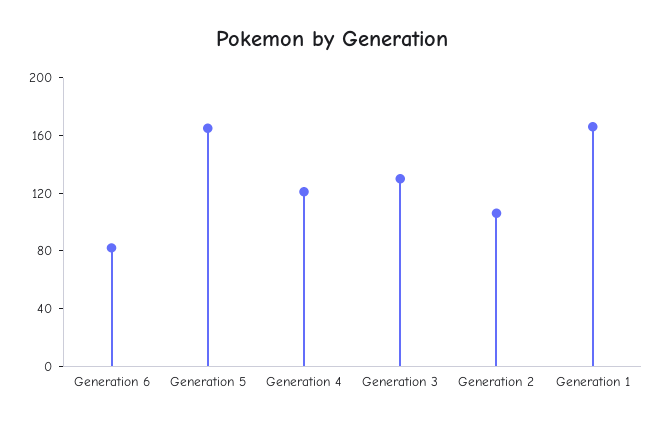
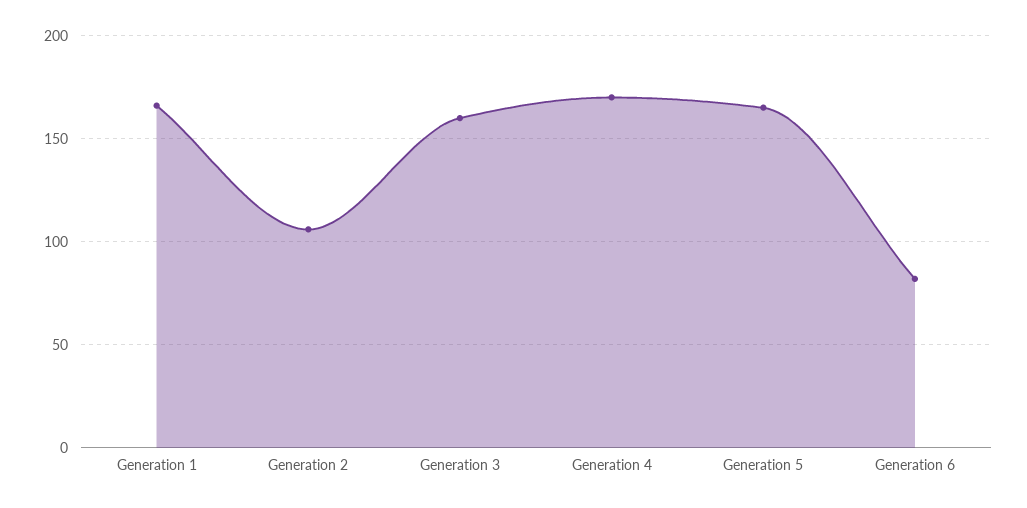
Generation 4: 120 -> 170
Generation 3: 130 -> 160

